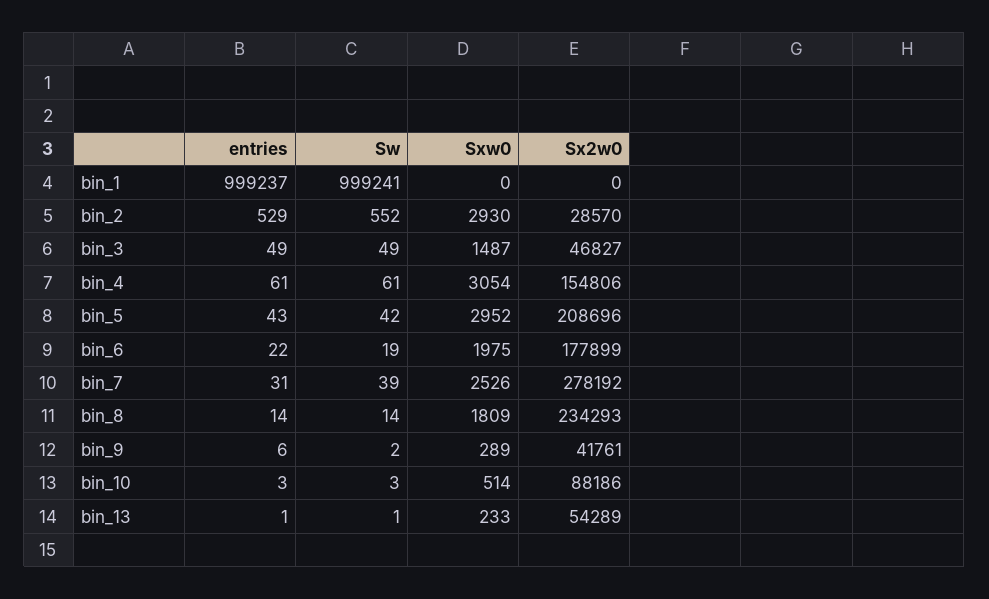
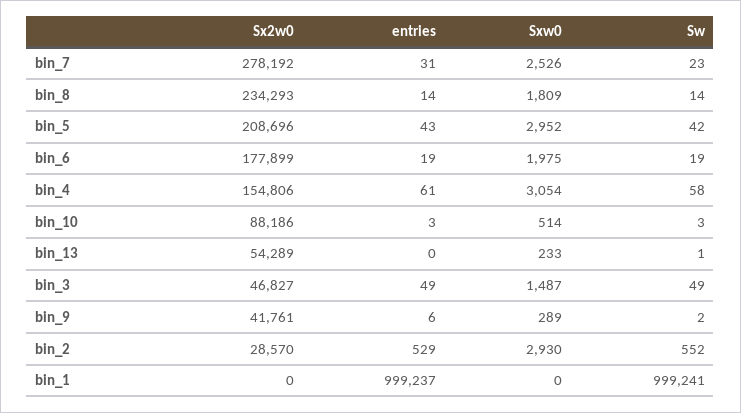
Sw, bin_4: 61 -> 58
entries, bin_6: 22 -> 19
Sw, bin_7: 39 -> 23
entries, bin_13: 1 -> 0

